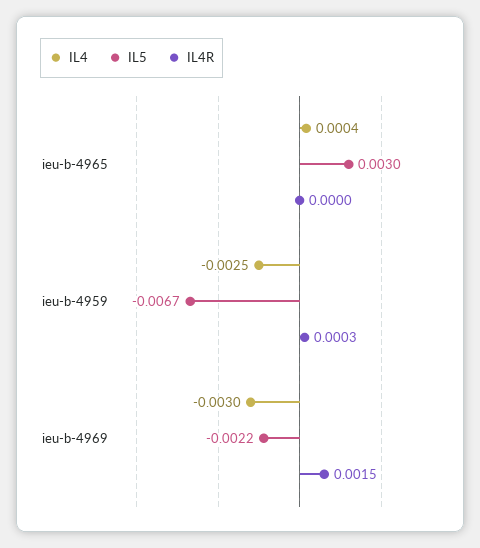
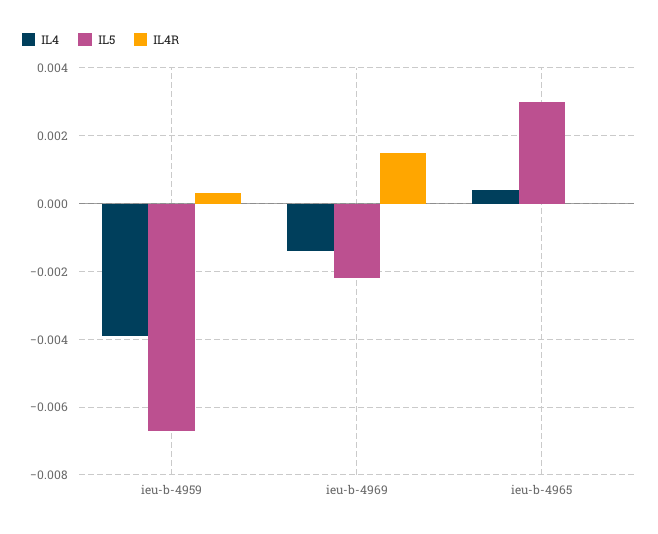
IL4, ieu-b-4959: -0.0025 -> -0.004
IL4, ieu-b-4969: -0.003 -> -0.0015

